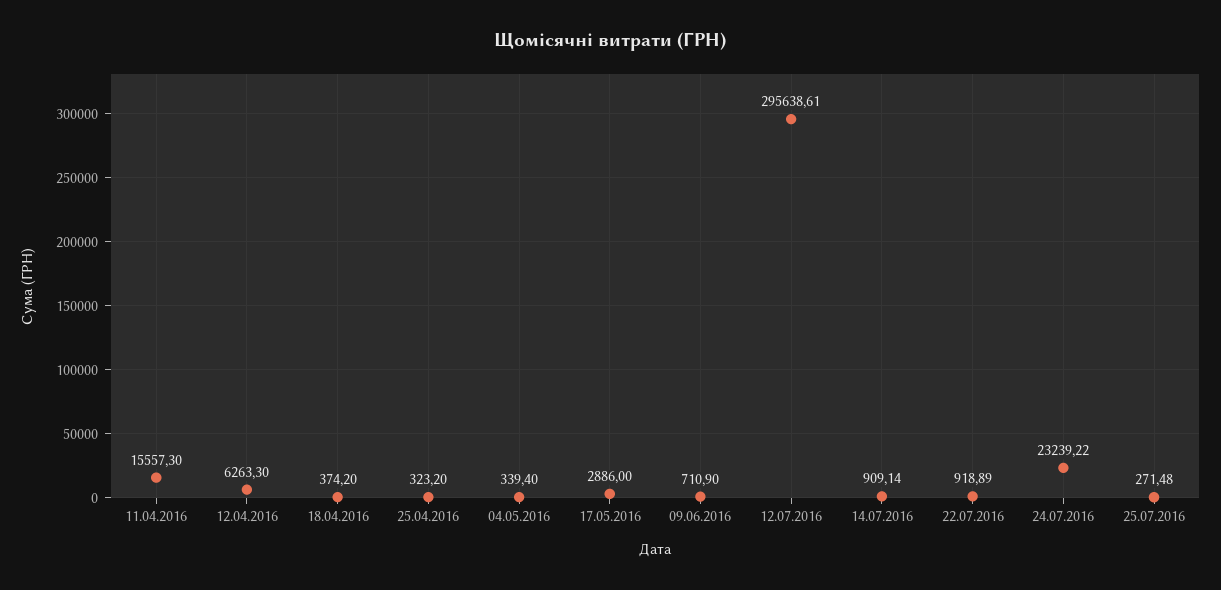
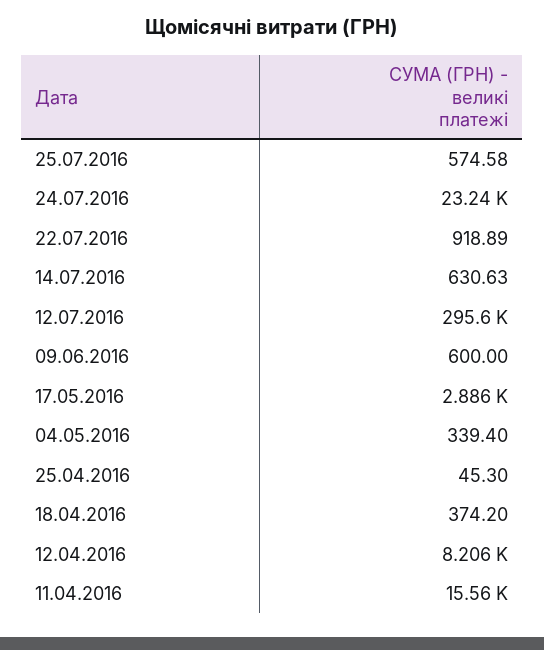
12.04.2016: 6263.3 -> 8206
25.04.2016: 323.2 -> 45.3
09.06.2016: 710.9 -> 600
14.07.2016: 909.14 -> 630.63
25.07.2016: 271.48 -> 574.58

